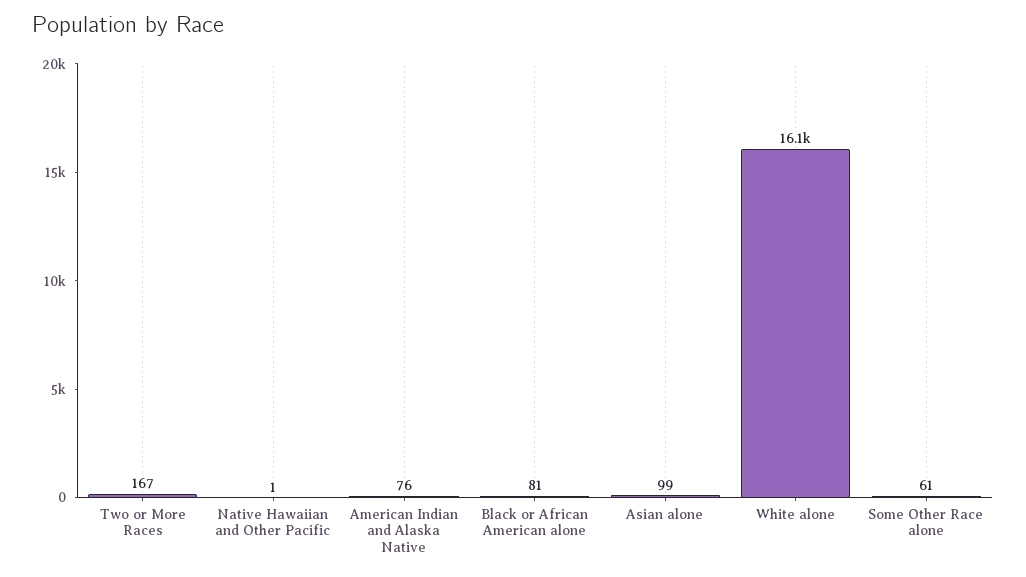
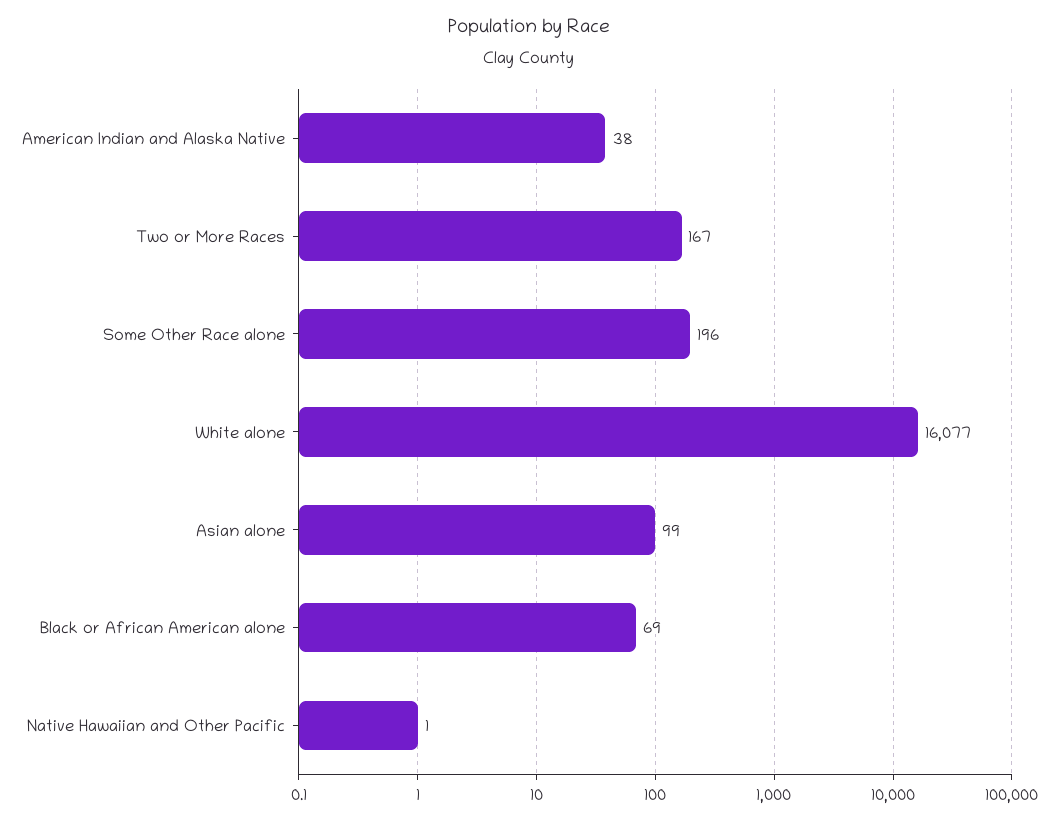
American Indian and Alaska Native: 76 -> 38
Black or African American alone: 81 -> 69
Some Other Race alone: 61 -> 196

